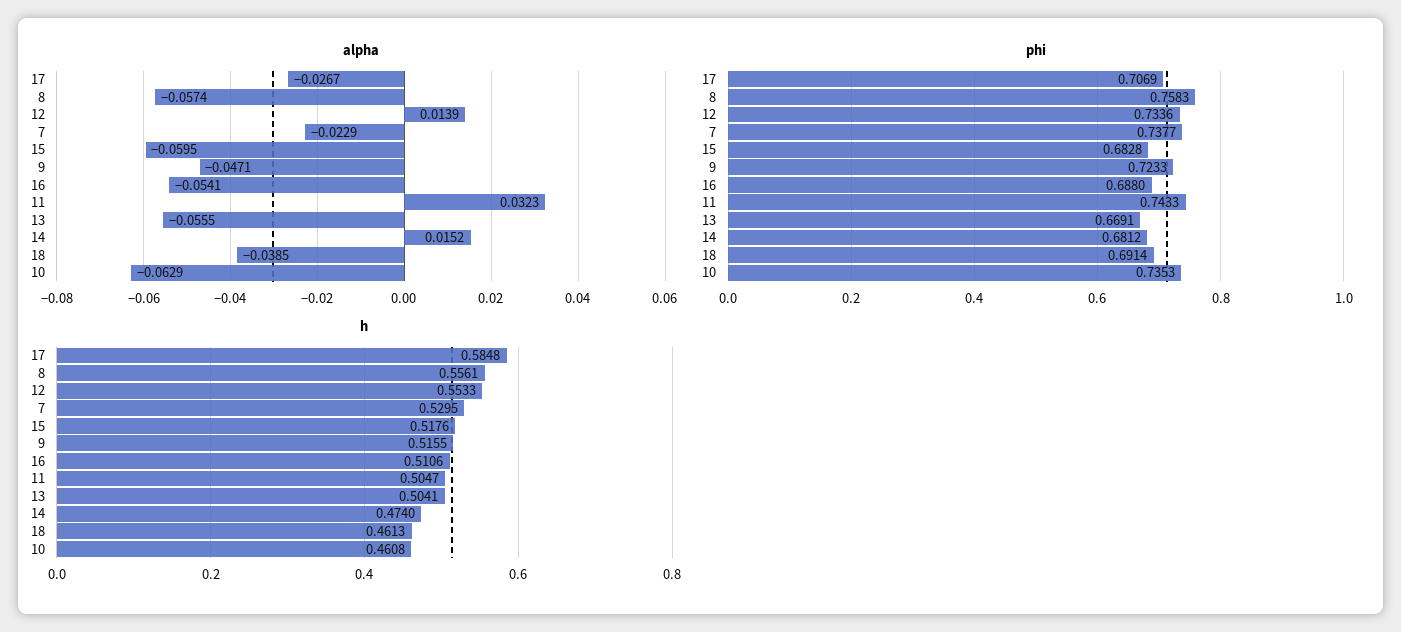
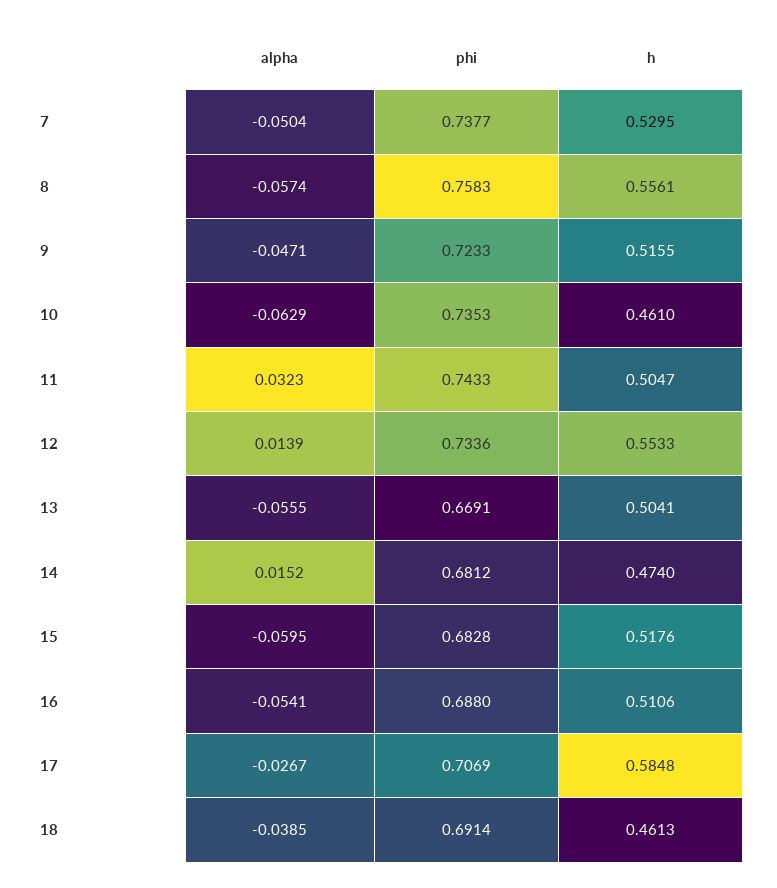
alpha, 7: -0.0229 -> -0.0504
h, 10: 0.4608 -> 0.461

